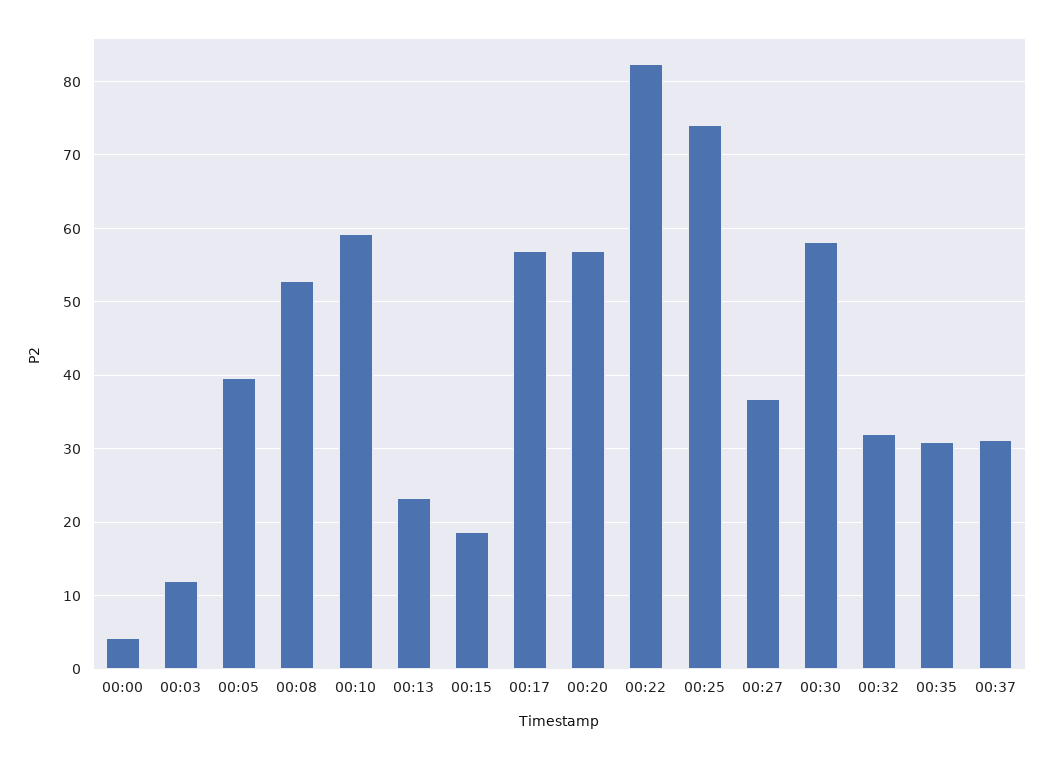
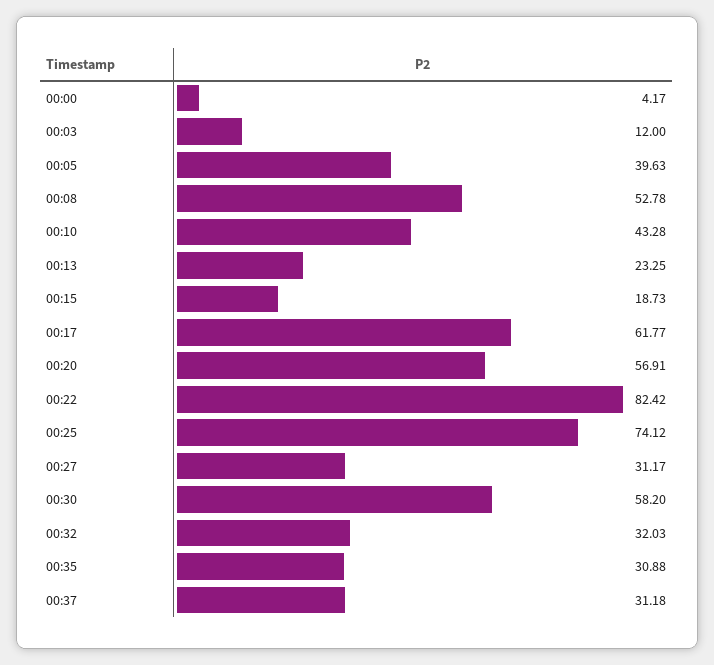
00:10: 59 -> 43.28
00:17: 57 -> 61.77
00:27: 37 -> 31.17

